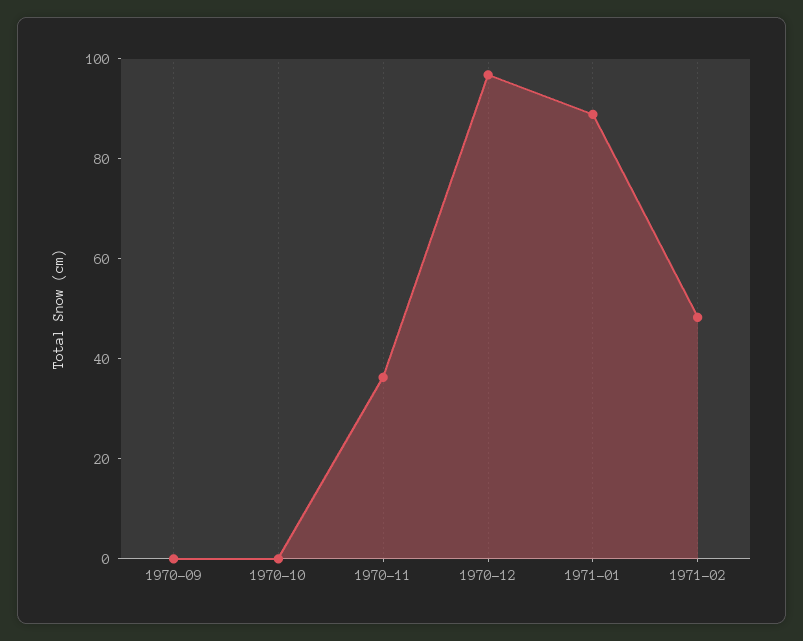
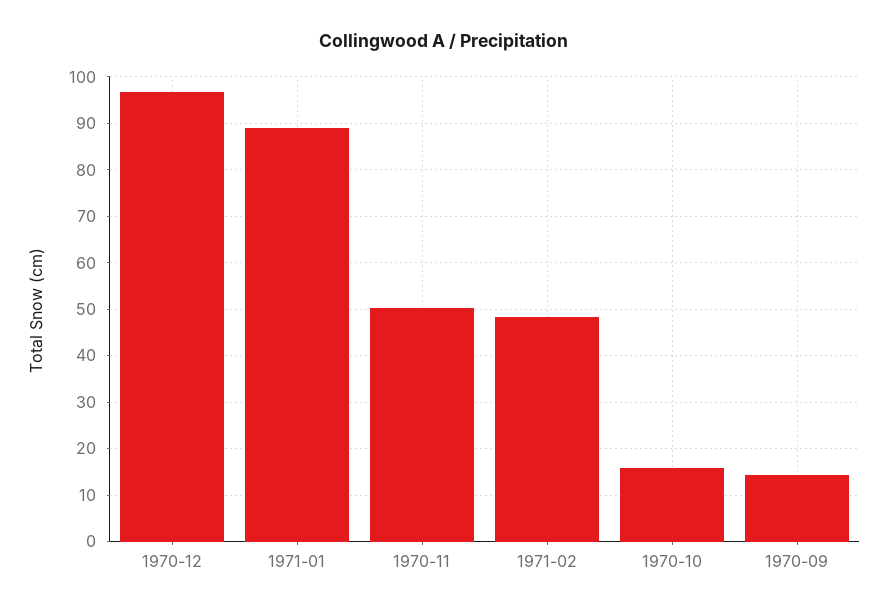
1970-09: 0 -> 14
1970-10: 0 -> 16
1970-11: 35 -> 50

